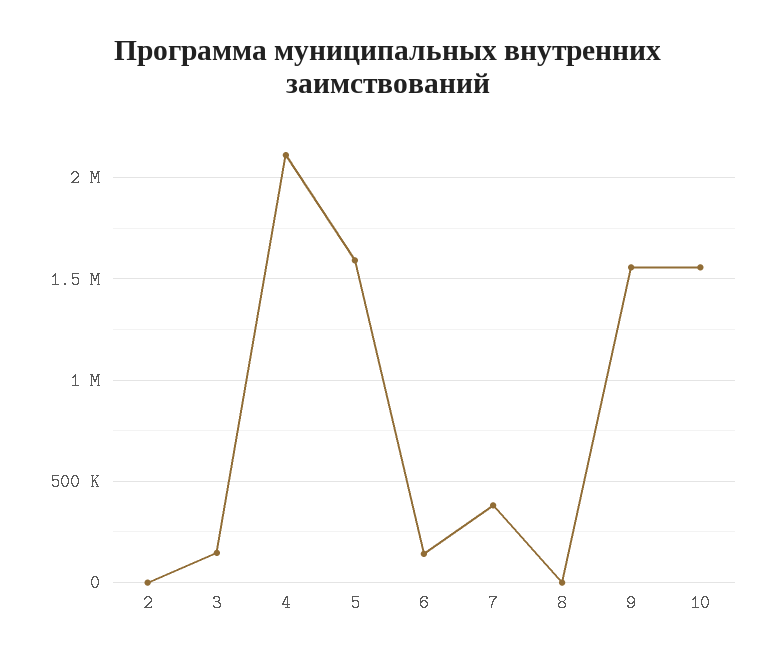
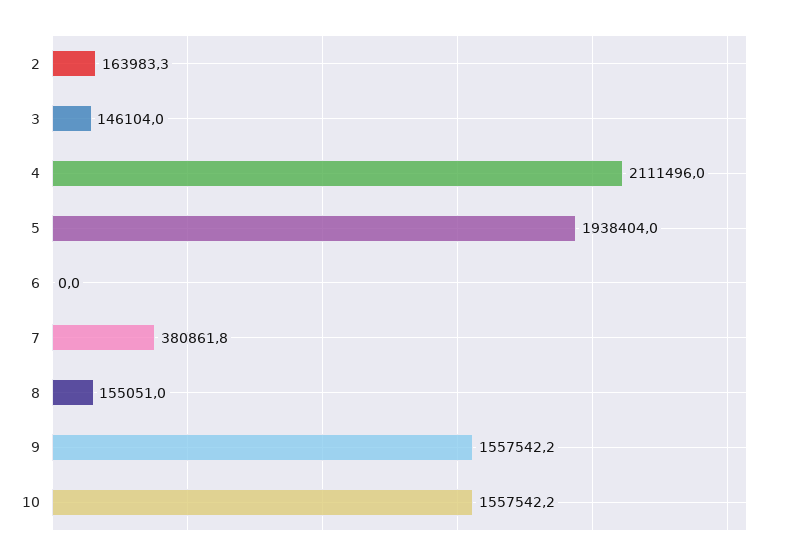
2: 0 -> 163983.3
5: 1600000 -> 1938404
6: 150000 -> 0
8: 0 -> 155051

